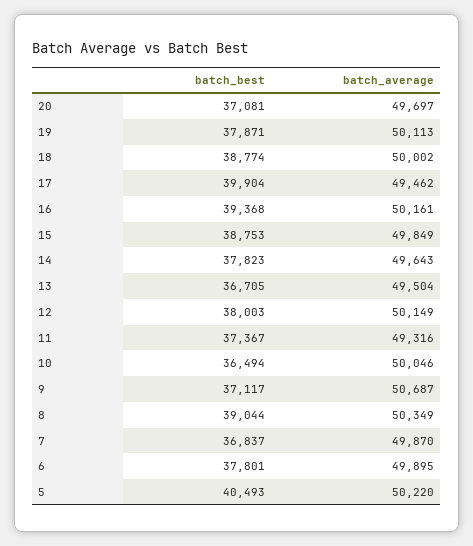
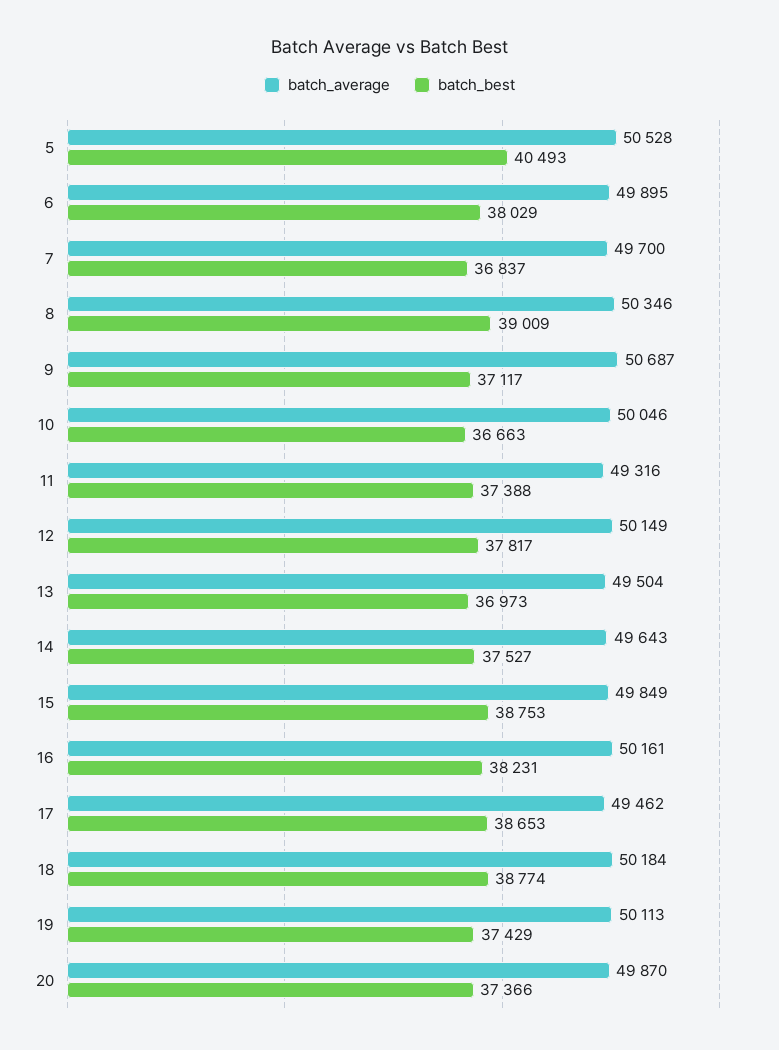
batch_best, 20: 37081 -> 37366
batch_average, 20: 49697 -> 49870
batch_best, 19: 37871 -> 37429
batch_average, 18: 50002 -> 50184
batch_best, 17: 39904 -> 38653
batch_best, 16: 39368 -> 38231
batch_best, 14: 37823 -> 37527
batch_best, 13: 36705 -> 36973
batch_best, 12: 38003 -> 37817
batch_best, 11: 37367 -> 37388
batch_best, 10: 36494 -> 36663
batch_best, 8: 39044 -> 39009
batch_average, 8: 50349 -> 50346
batch_average, 7: 49870 -> 49700
batch_best, 6: 37801 -> 38029
batch_average, 5: 50220 -> 50528

